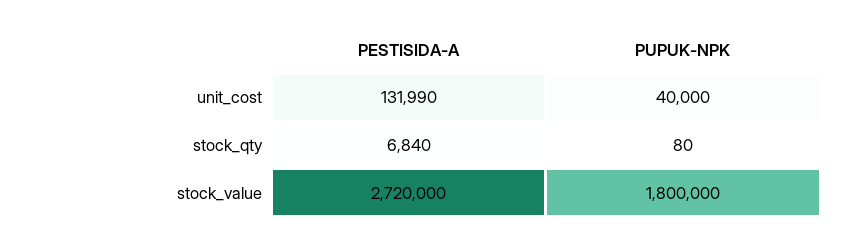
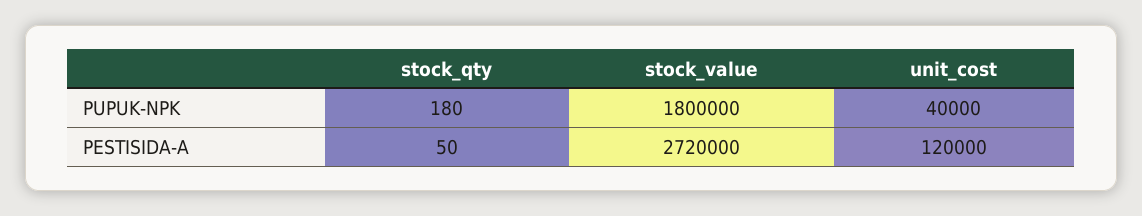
PESTISIDA-A, unit_cost: 131990 -> 120000
PESTISIDA-A, stock_qty: 6840 -> 50
PUPUK-NPK, stock_qty: 80 -> 180

